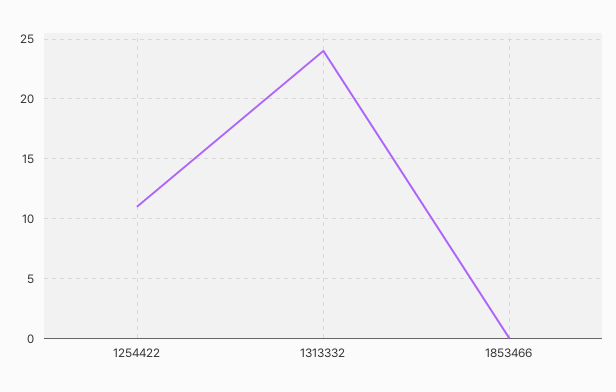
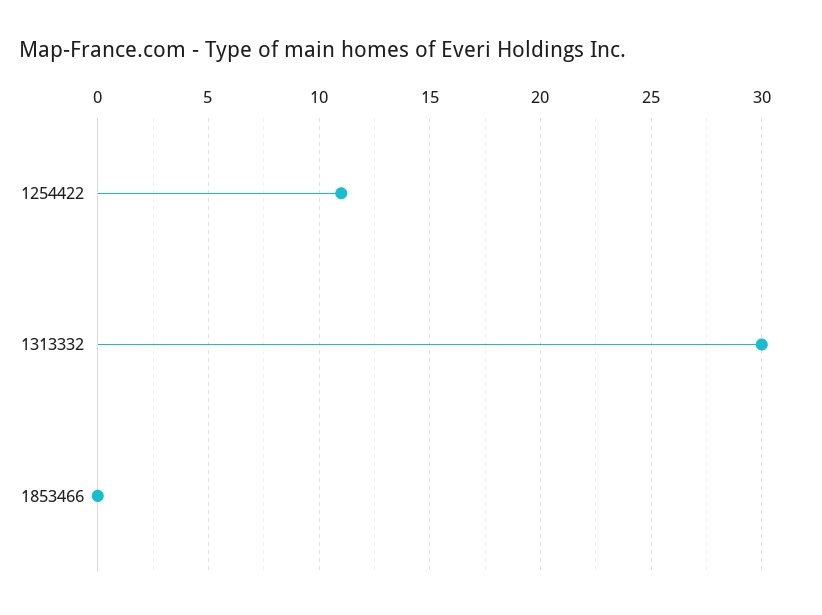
1313332: 24 -> 30

